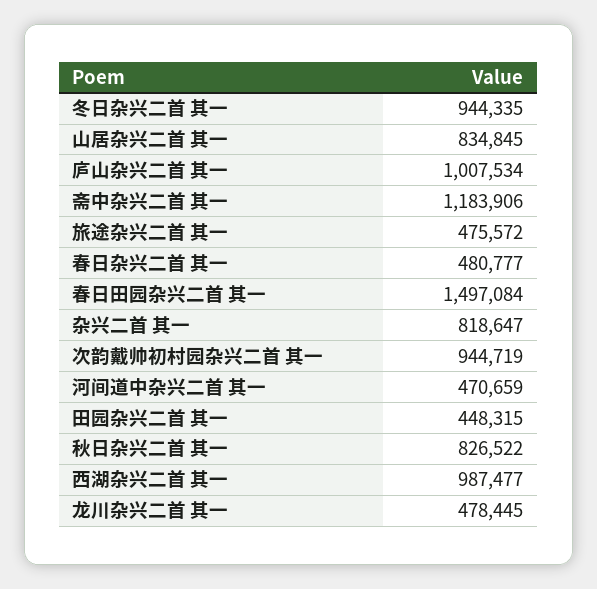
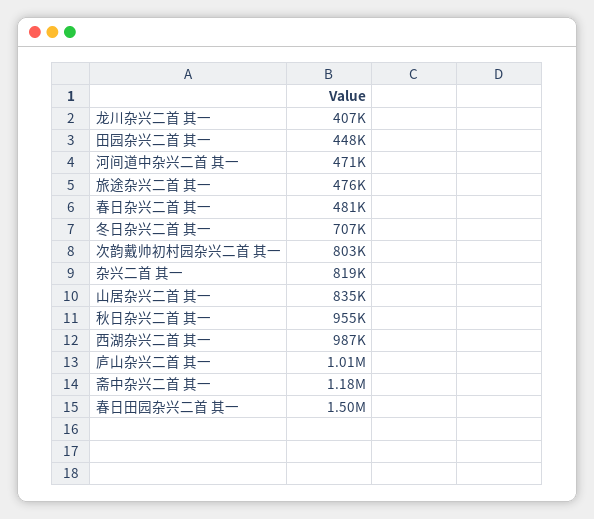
冬日杂兴二首 其一: 944335 -> 707000
次韵戴帅初村园杂兴二首 其一: 944719 -> 803000
秋日杂兴二首 其一: 826522 -> 955000
龙川杂兴二首 其一: 478445 -> 407000

